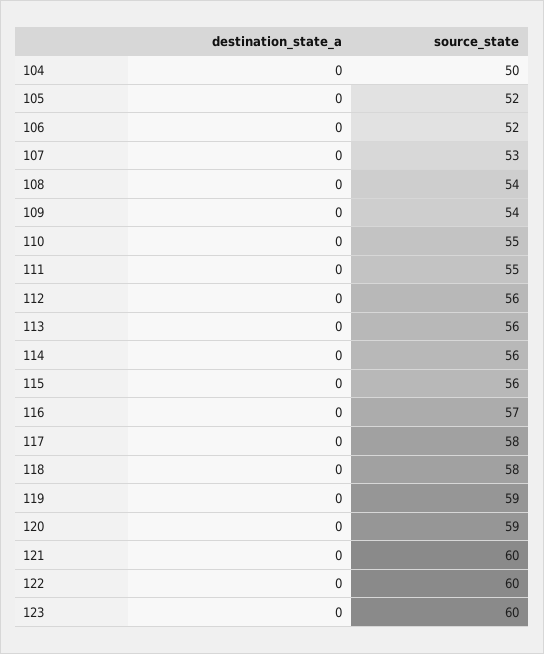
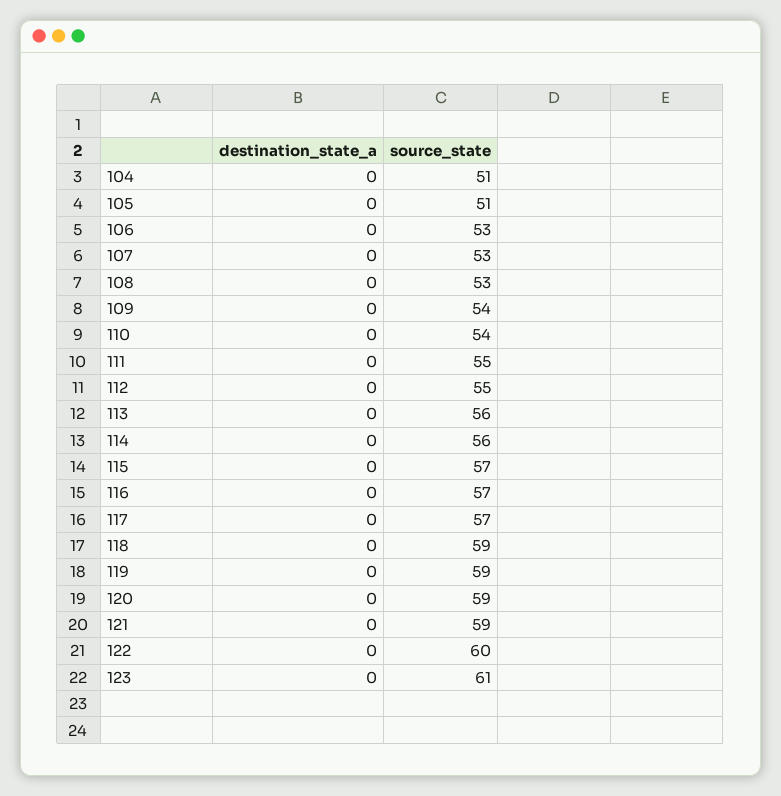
source_state, 104: 50 -> 51
source_state, 105: 52 -> 51
source_state, 106: 52 -> 53
source_state, 108: 54 -> 53
source_state, 110: 55 -> 54
source_state, 112: 56 -> 55
source_state, 115: 56 -> 57
source_state, 117: 58 -> 57
source_state, 118: 58 -> 59
source_state, 121: 60 -> 59
source_state, 123: 60 -> 61

